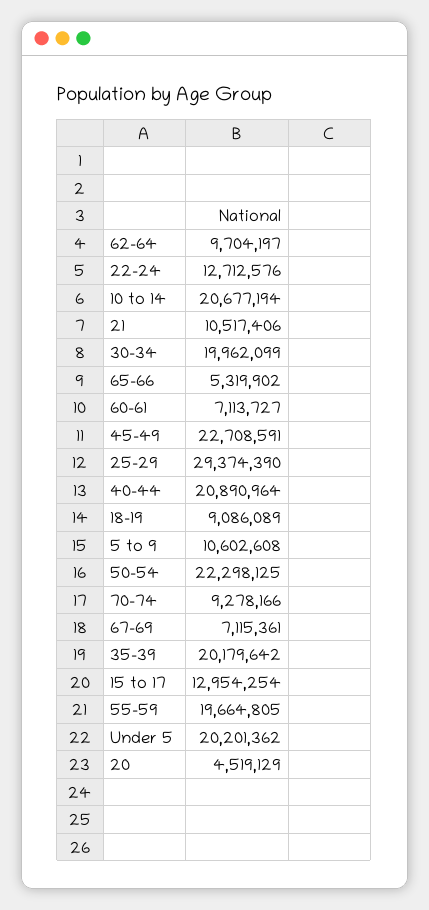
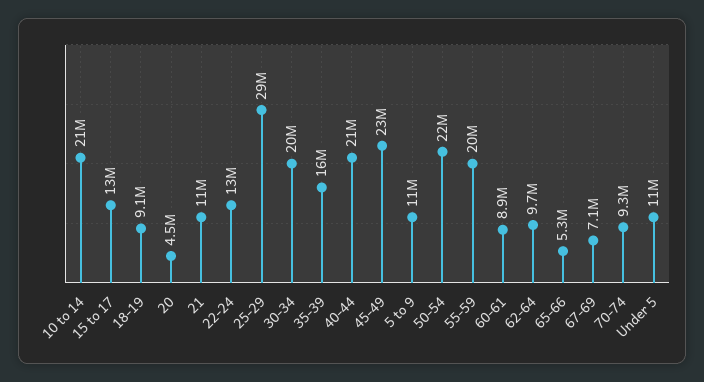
60-61: 7113727 -> 8900000
35-39: 20179642 -> 16000000
Under 5: 20201362 -> 11000000

